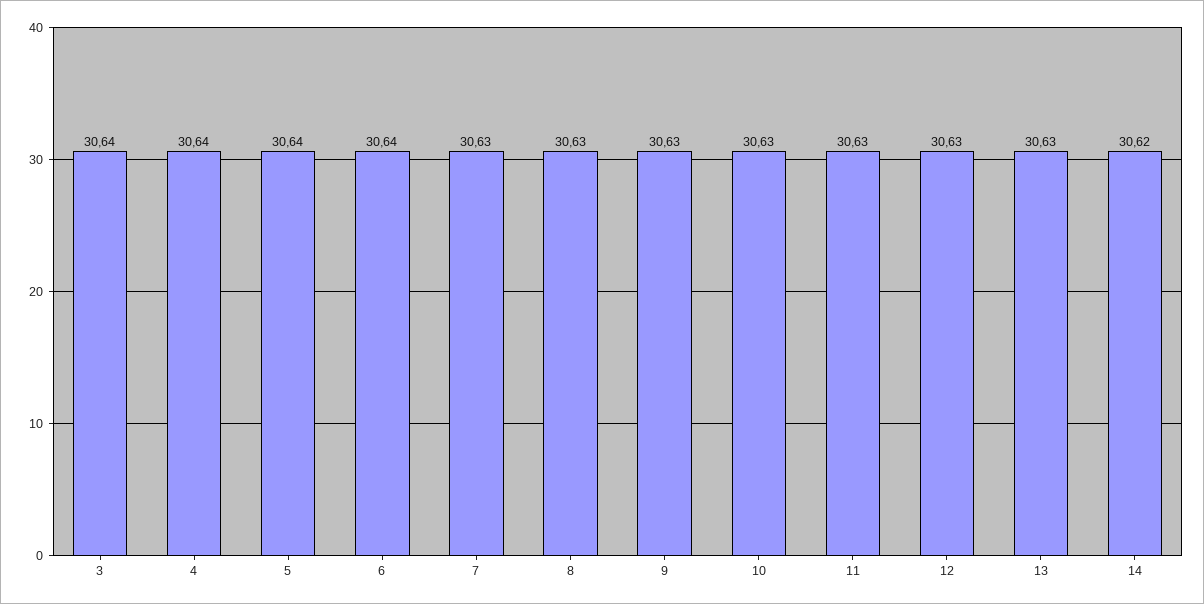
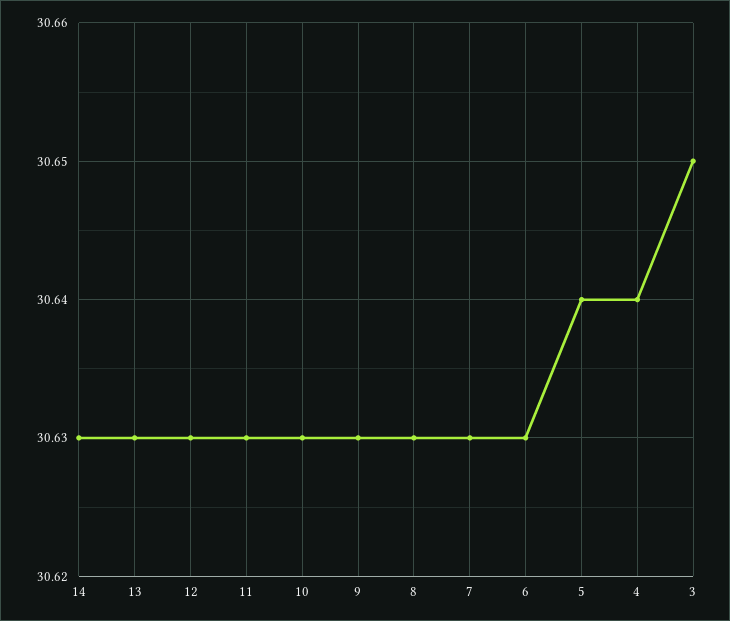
3: 30.64 -> 30.65
6: 30.64 -> 30.63
14: 30.62 -> 30.63

